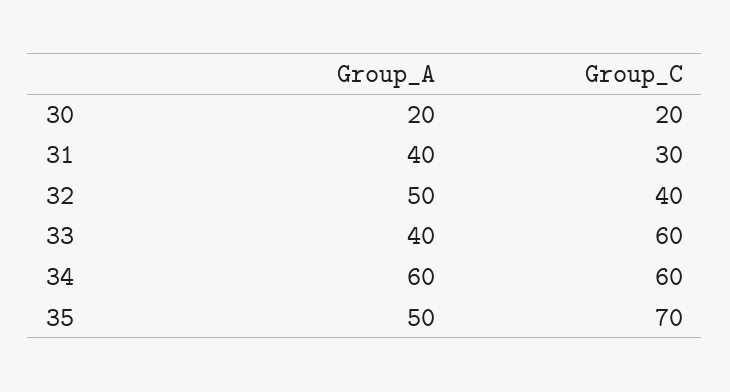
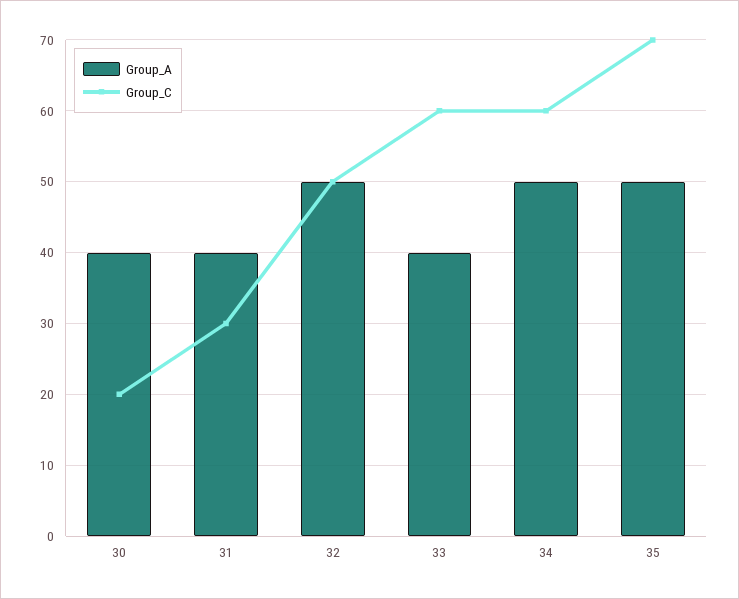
Group_A, 30: 20 -> 40
Group_C, 32: 40 -> 50
Group_A, 34: 60 -> 50

